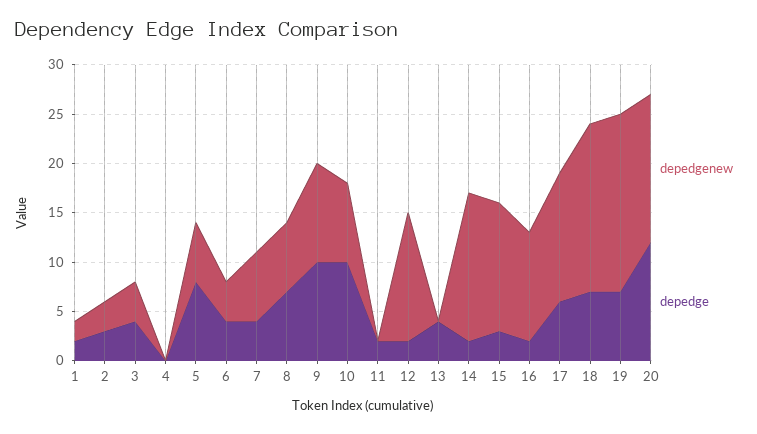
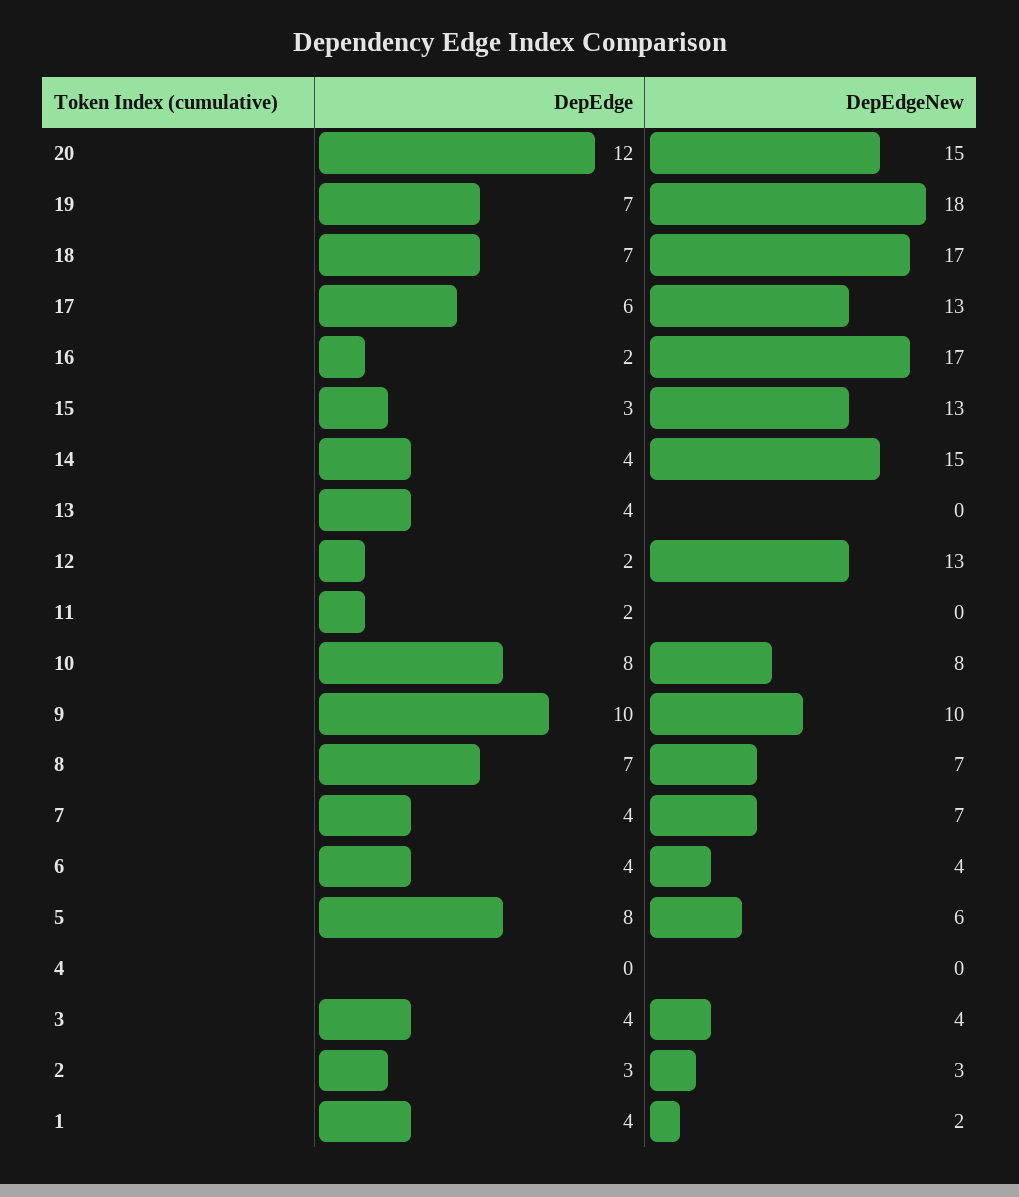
depedge, 1: 2 -> 4
depedge, 10: 10 -> 8
depedge, 14: 2 -> 4
depedgenew, 16: 11 -> 17

